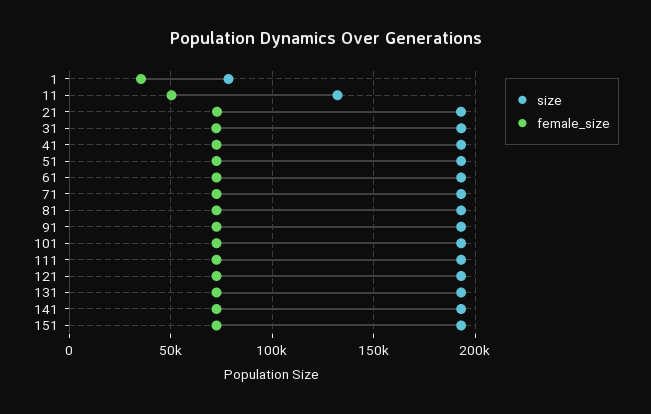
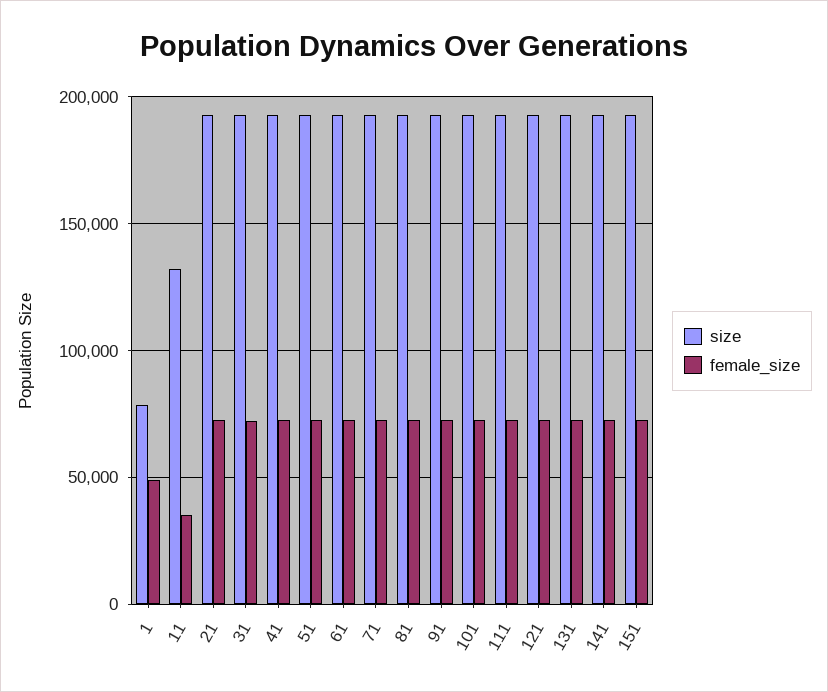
female_size, 1: 35000 -> 50000
female_size, 11: 50000 -> 35000

